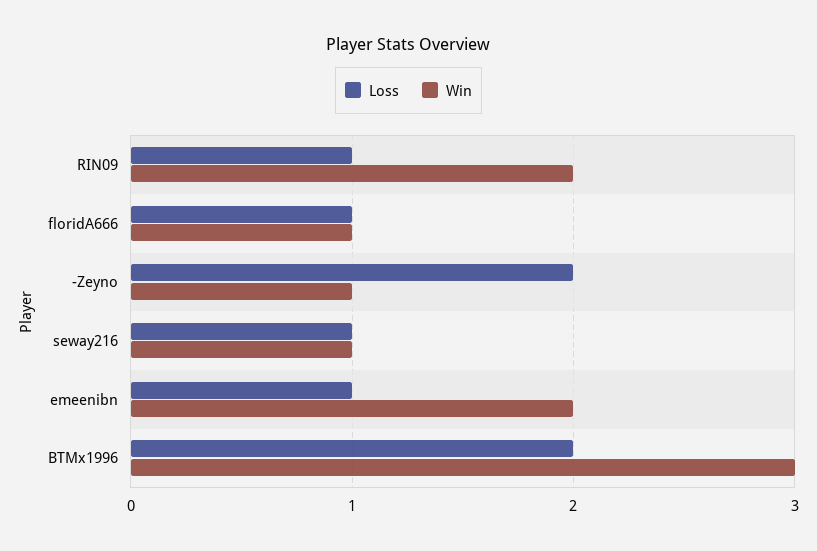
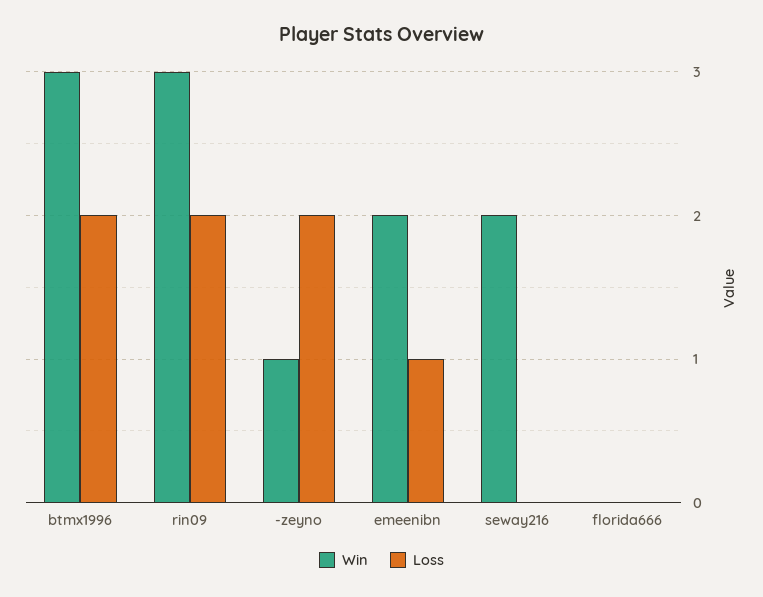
Loss, RIN09: 1 -> 2
Win, RIN09: 2 -> 3
Loss, floridA666: 1 -> 0
Win, floridA666: 1 -> 0
Loss, seway216: 1 -> 0
Win, seway216: 1 -> 2

